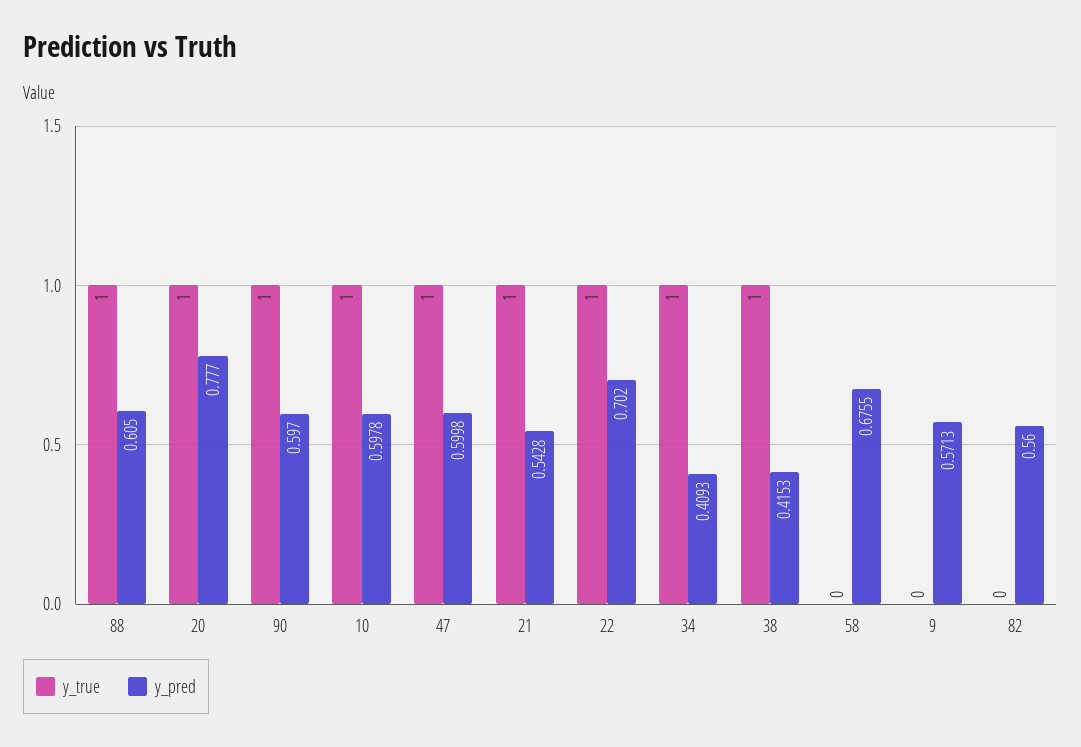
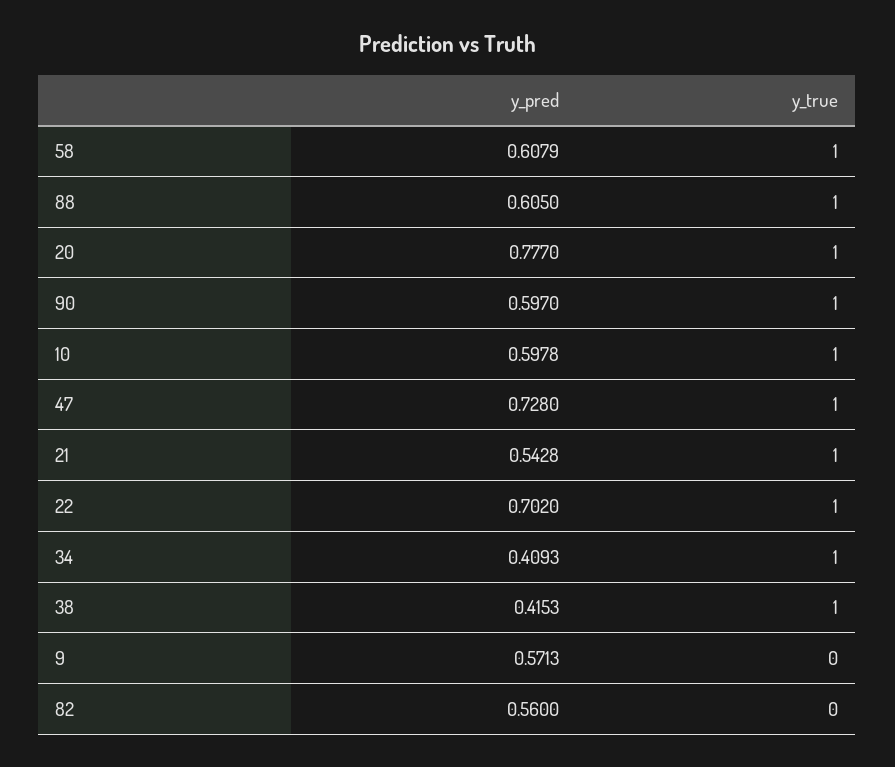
y_pred, 47: 0.5998 -> 0.728
y_true, 58: 0 -> 1
y_pred, 58: 0.6755 -> 0.6079

